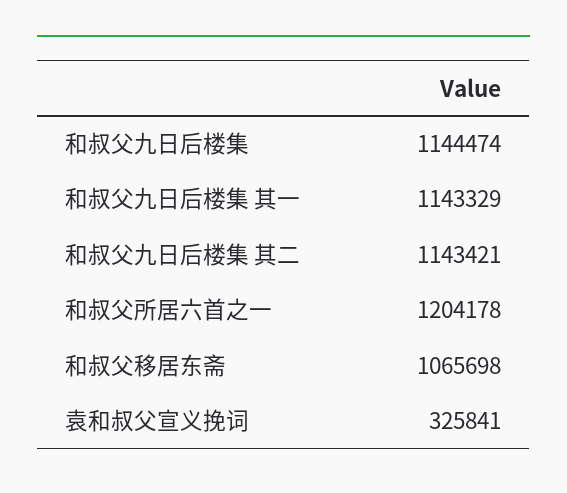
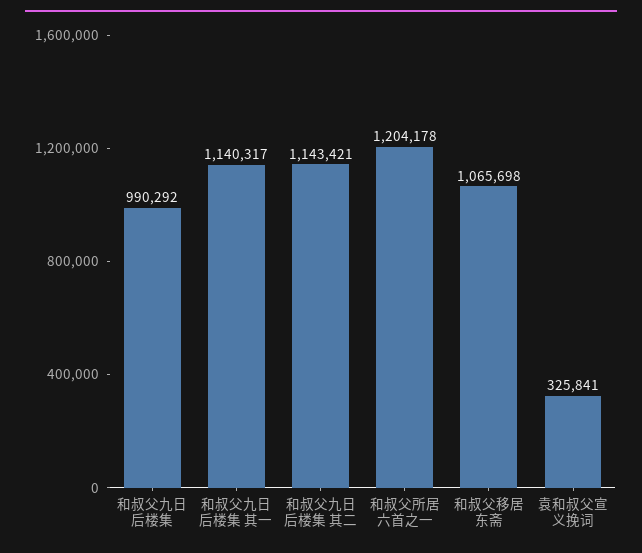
和叔父九日后楼集: 1144474 -> 990292
和叔父九日后楼集 其一: 1143329 -> 1140317

